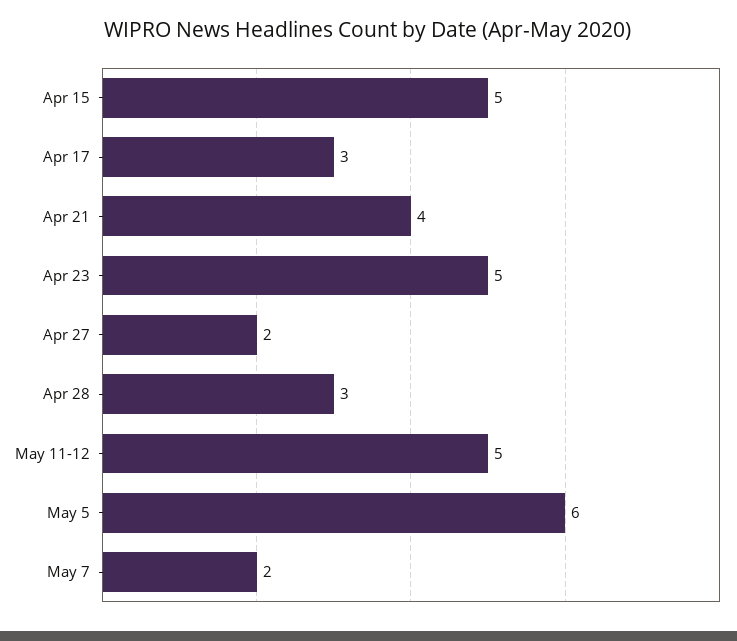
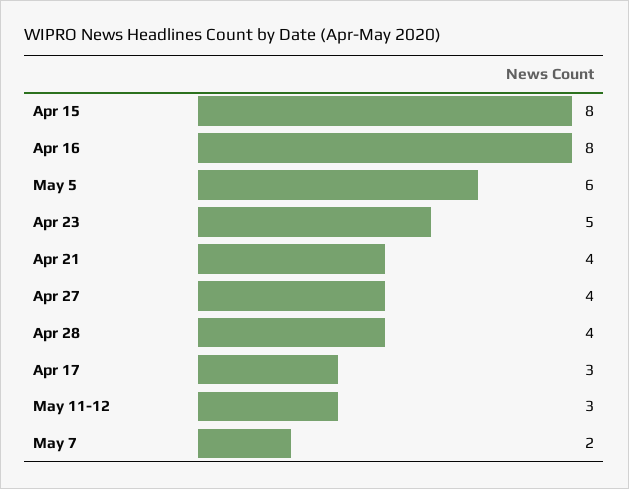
Apr 15: 5 -> 8
Apr 27: 2 -> 4
Apr 28: 3 -> 4
May 11-12: 5 -> 3
Apr 16: none -> 8

